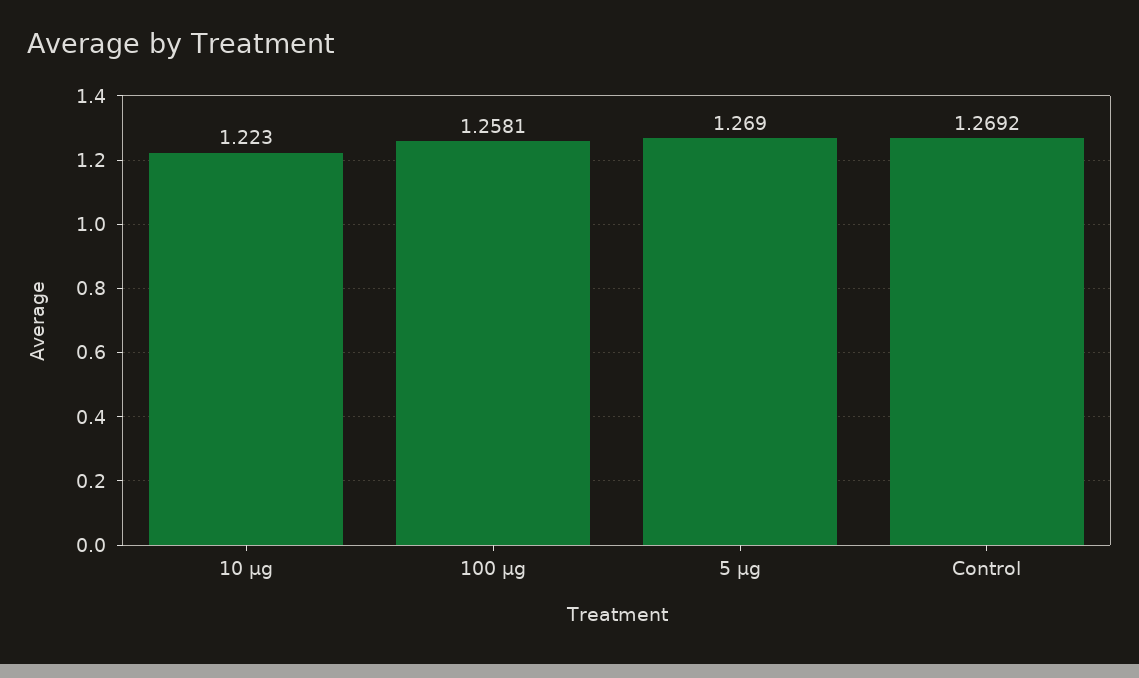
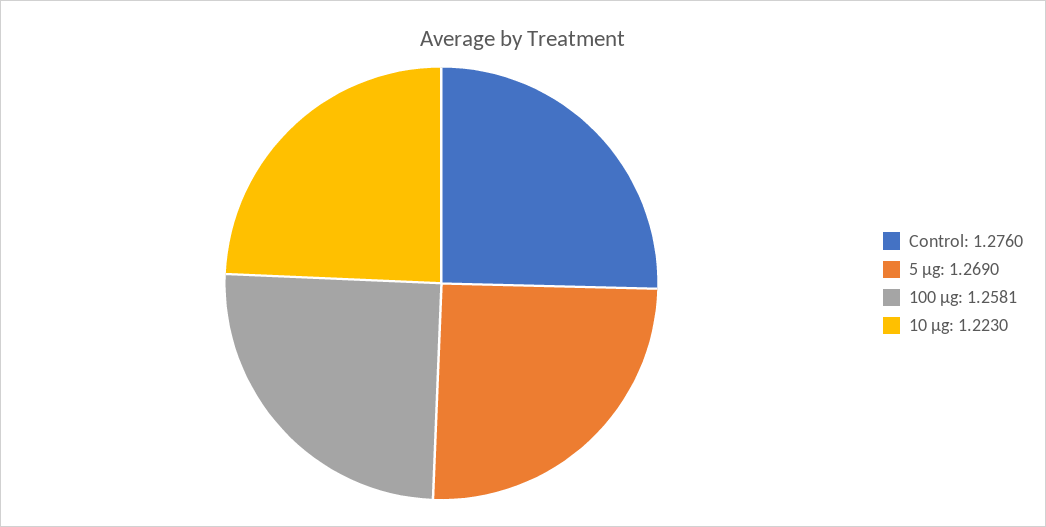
Control: 1.2692 -> 1.276

